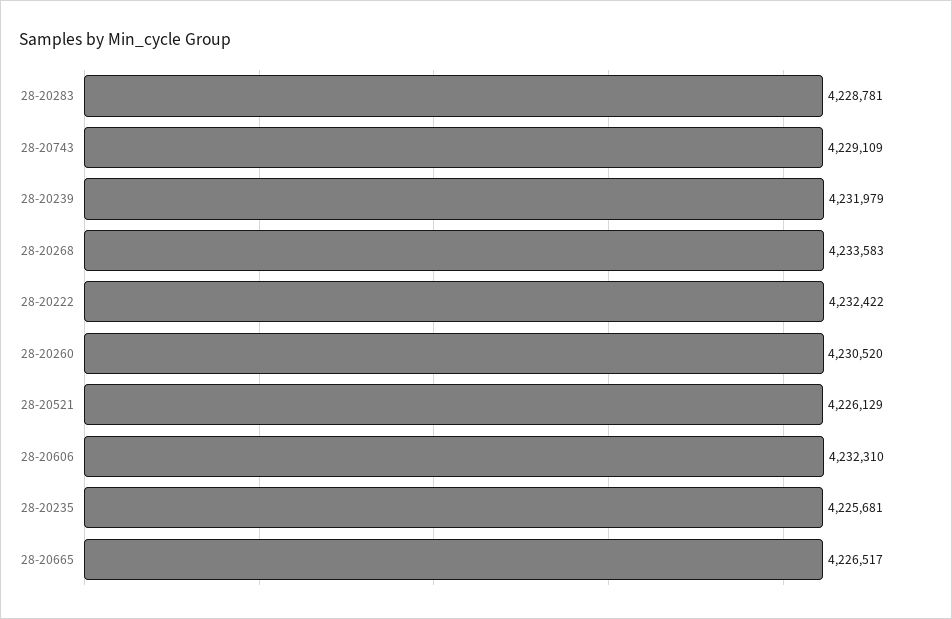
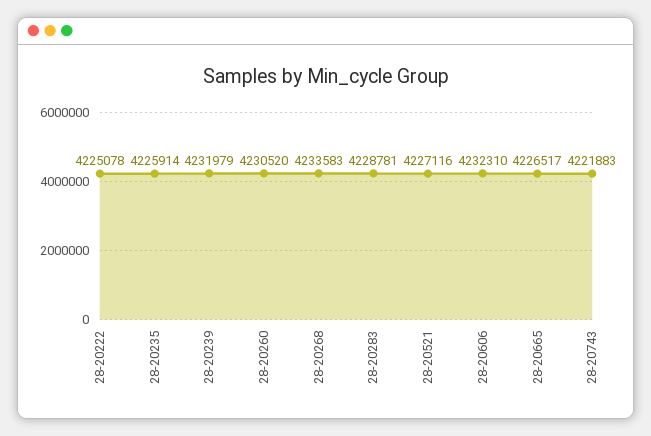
28-20743: 4229109 -> 4221883
28-20222: 4232422 -> 4225078
28-20521: 4226129 -> 4227116
28-20235: 4225681 -> 4225914

